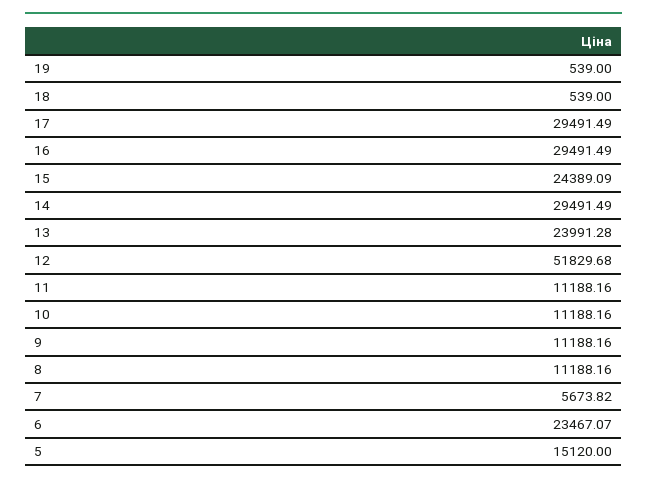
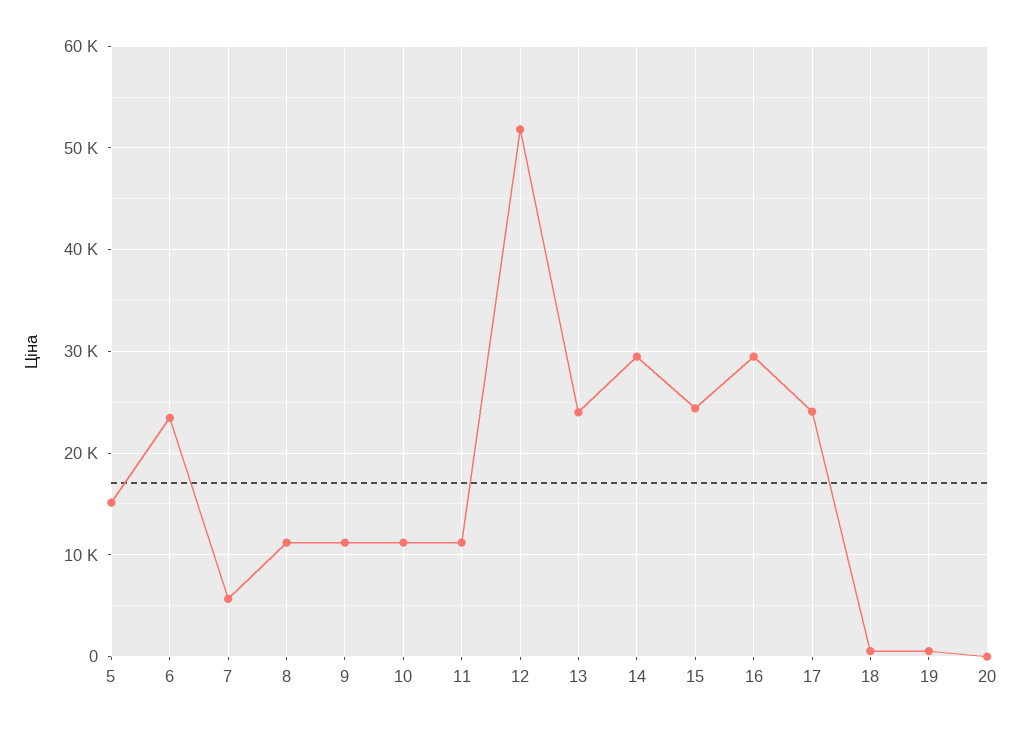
17: 29491.49 -> 24000
20: none -> 0

